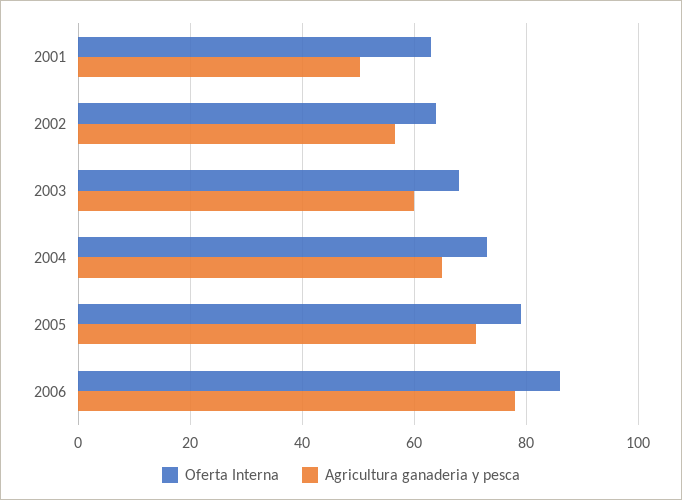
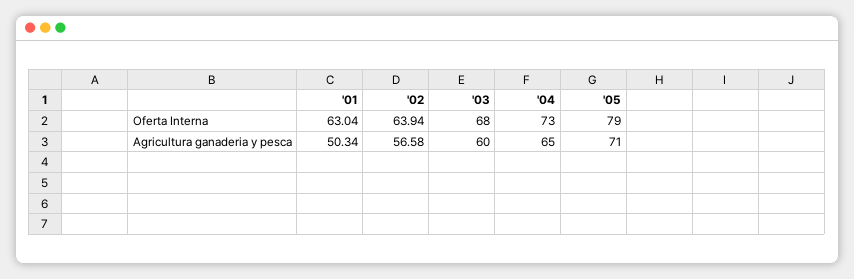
Oferta Interna, 2006: 86 -> none
Agricultura ganaderia y pesca, 2006: 78 -> none

